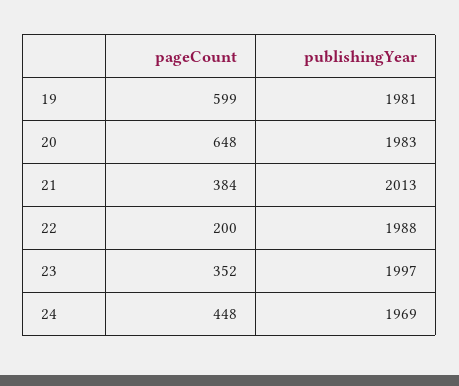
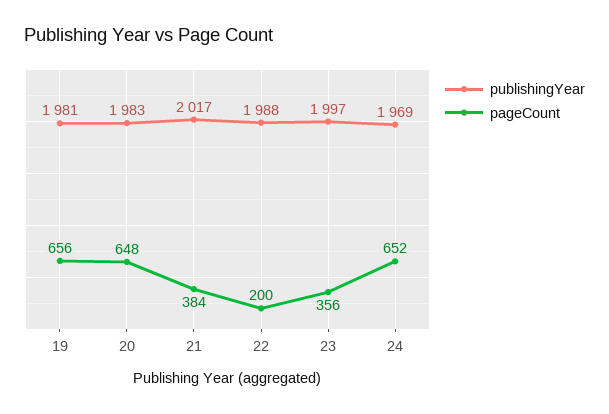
pageCount, 19: 599 -> 656
publishingYear, 21: 2013 -> 2017
pageCount, 23: 352 -> 356
pageCount, 24: 448 -> 652

